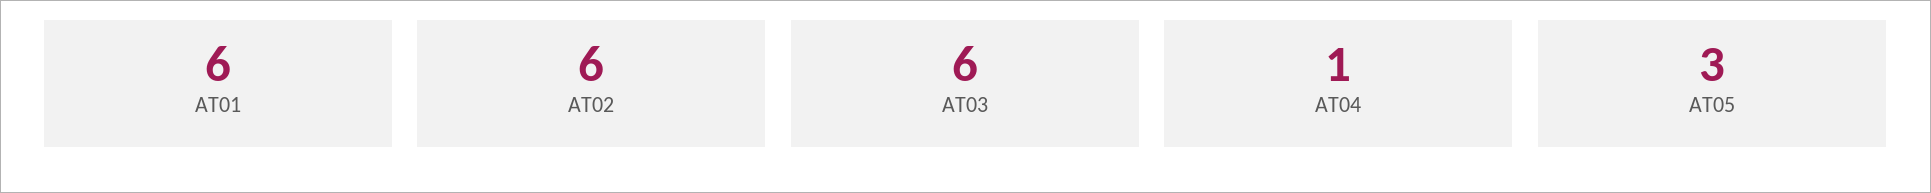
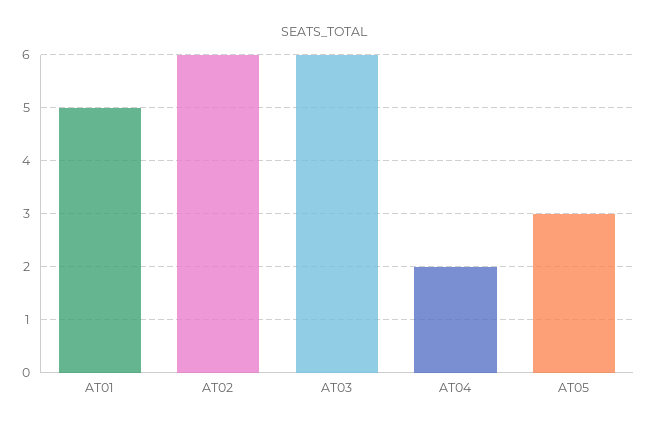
AT01: 6 -> 5
AT04: 1 -> 2

